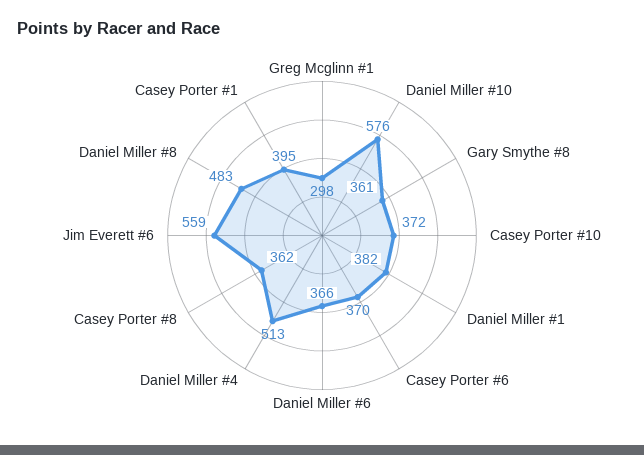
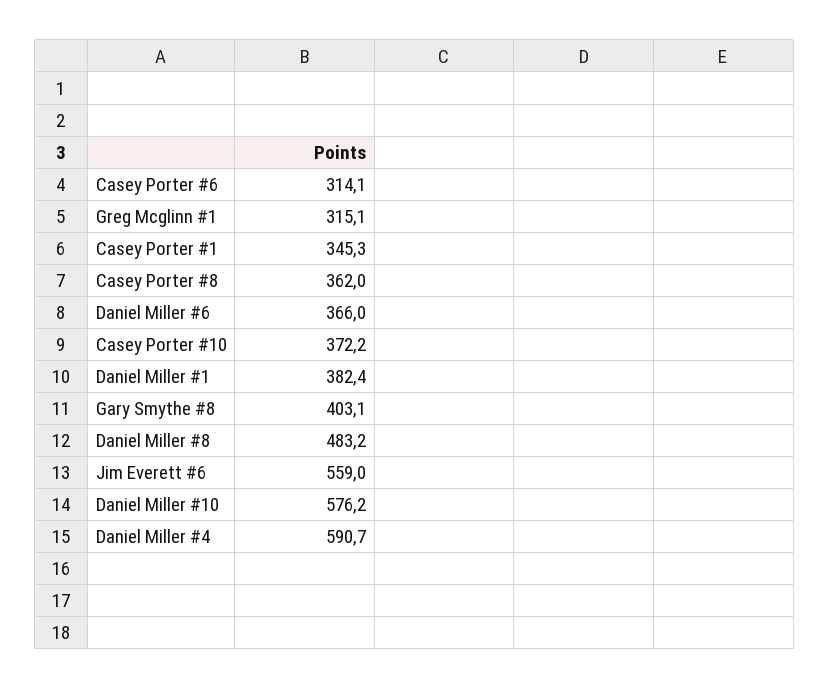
Greg Mcglinn #1: 298 -> 315.1
Gary Smythe #8: 361 -> 403.1
Casey Porter #6: 370 -> 314.1
Daniel Miller #4: 513 -> 590.7
Casey Porter #1: 395 -> 345.3

